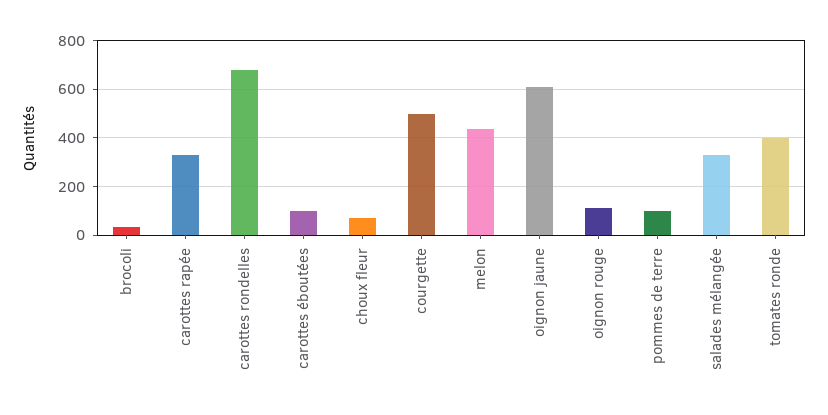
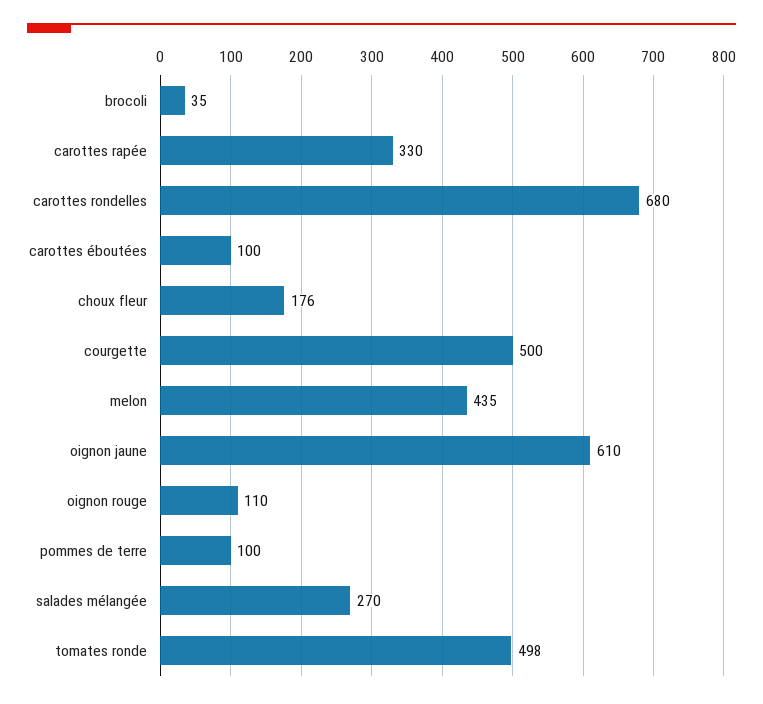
choux fleur: 75 -> 176
salades mélangée: 325 -> 270
tomates ronde: 400 -> 498

